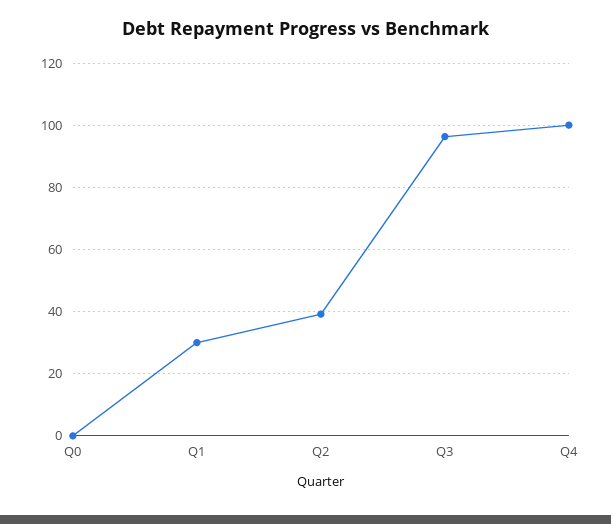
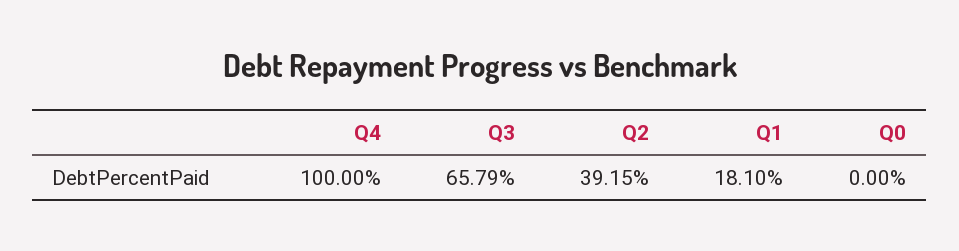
Q1: 30 -> 18.1
Q3: 96 -> 65.79

